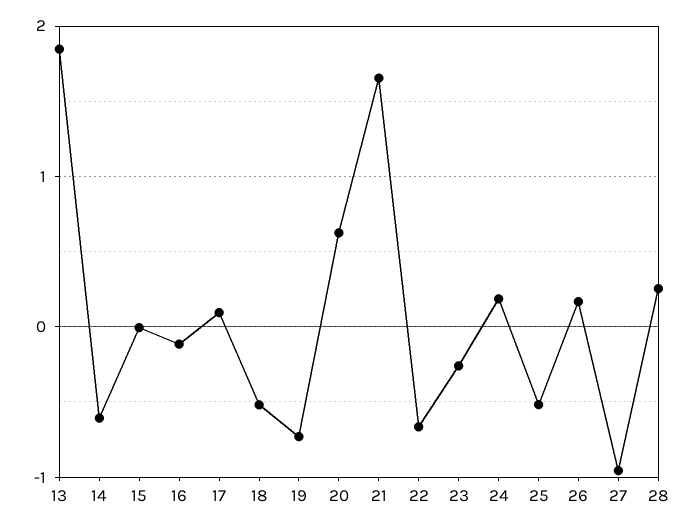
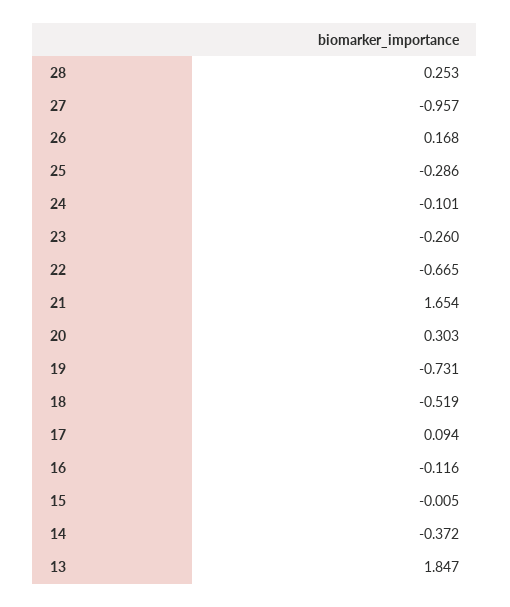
14: -0.6 -> -0.372
20: 0.6 -> 0.303
24: 0.2 -> -0.101
25: -0.5 -> -0.286

